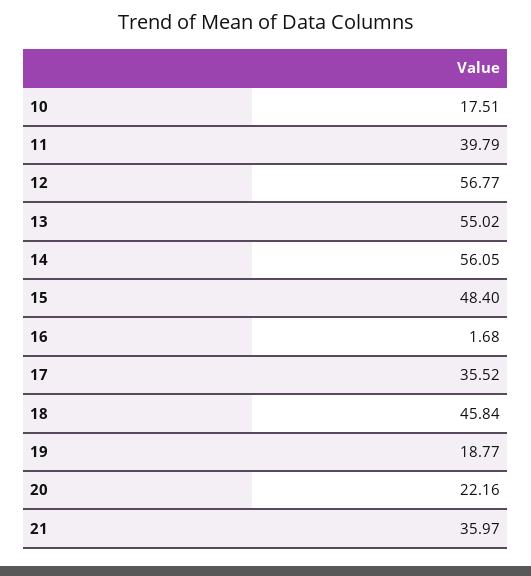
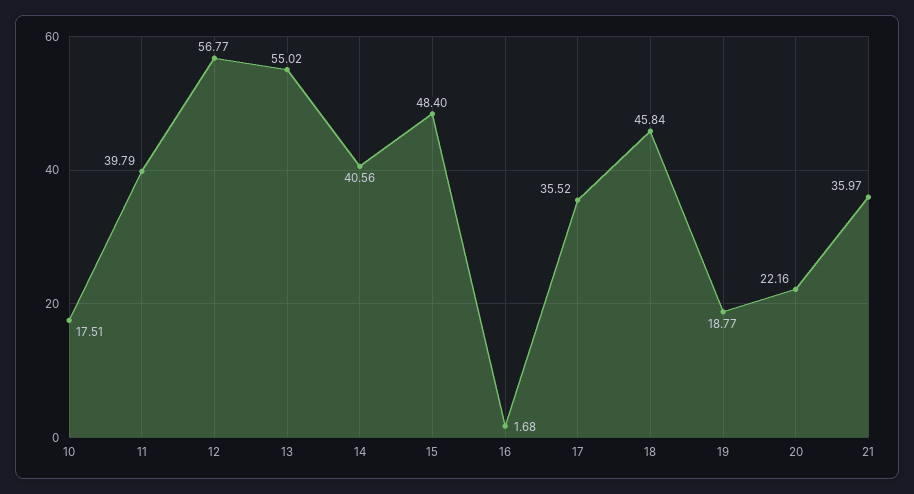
14: 56.05 -> 40.56

